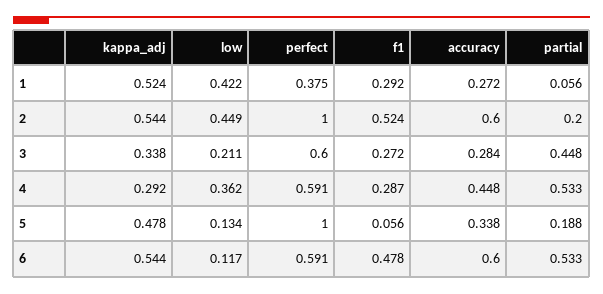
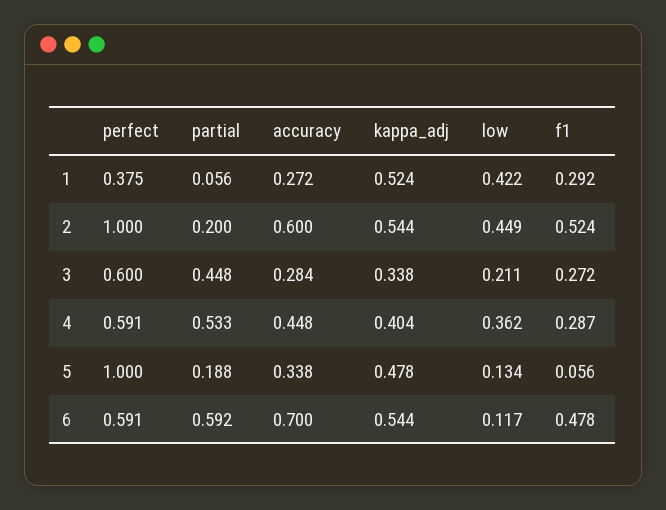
kappa_adj, 4: 0.292 -> 0.404
accuracy, 6: 0.6 -> 0.7
partial, 6: 0.533 -> 0.592

